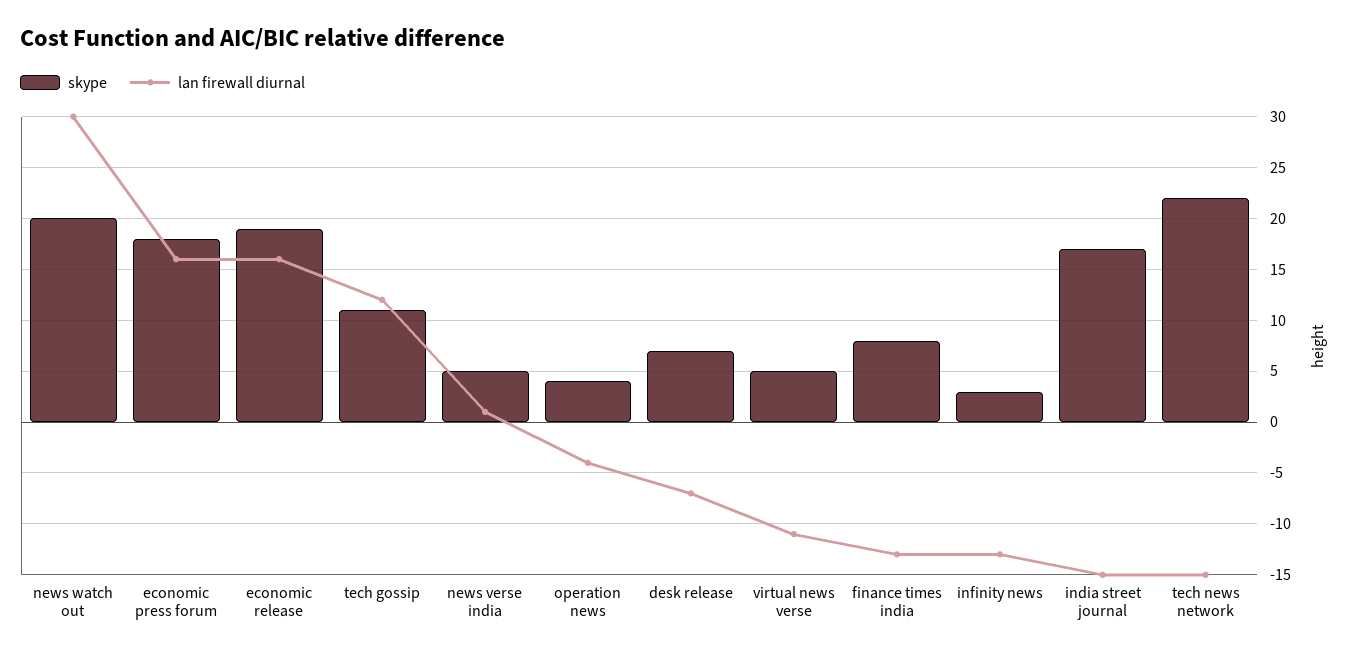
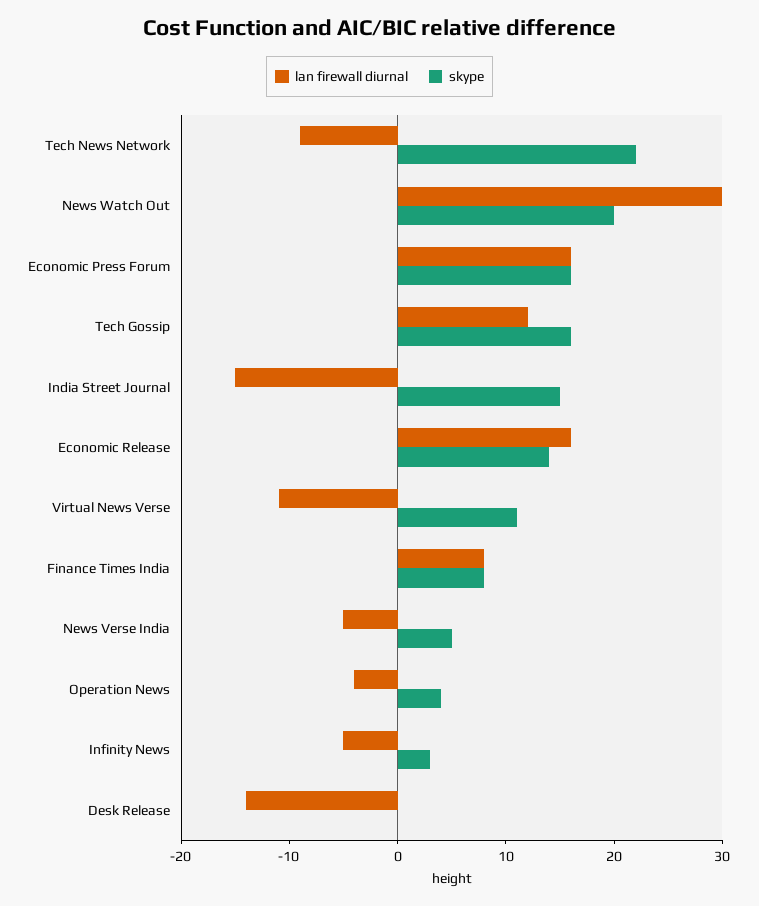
skype, economic press forum: 18 -> 16
skype, economic release: 19 -> 14
skype, tech gossip: 11 -> 16
lan firewall diurnal, news verse india: 1 -> -5
skype, desk release: 7 -> 0
lan firewall diurnal, desk release: -7 -> -14
skype, virtual news verse: 5 -> 11
lan firewall diurnal, finance times india: -13 -> 8
lan firewall diurnal, infinity news: -13 -> -5
skype, india street journal: 17 -> 15
lan firewall diurnal, tech news network: -15 -> -9

